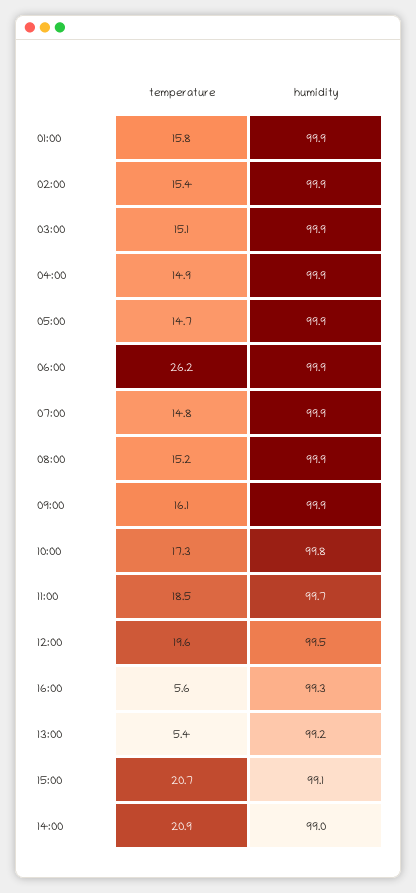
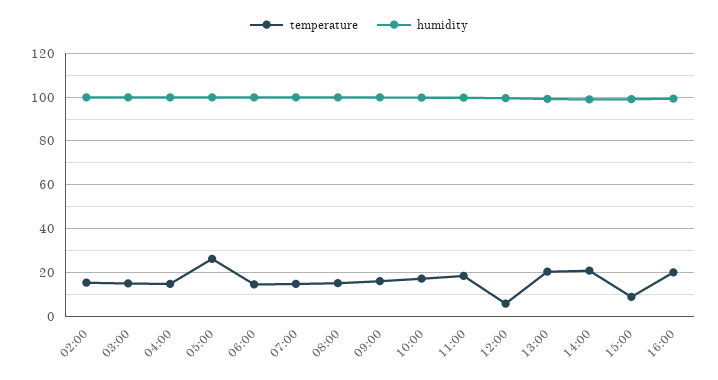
temperature, 01:00: 15.8 -> none
humidity, 01:00: 99.9 -> none
temperature, 05:00: 14.7 -> 25
temperature, 06:00: 26.2 -> 15
temperature, 12:00: 19.6 -> 5
temperature, 16:00: 5.6 -> 20
temperature, 13:00: 5.4 -> 20
temperature, 15:00: 20.7 -> 10

